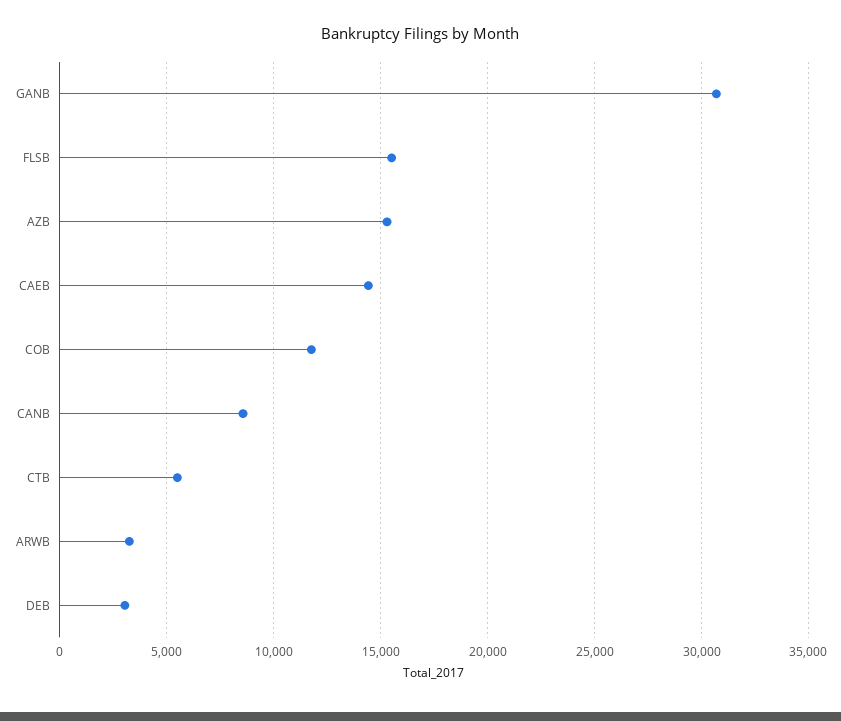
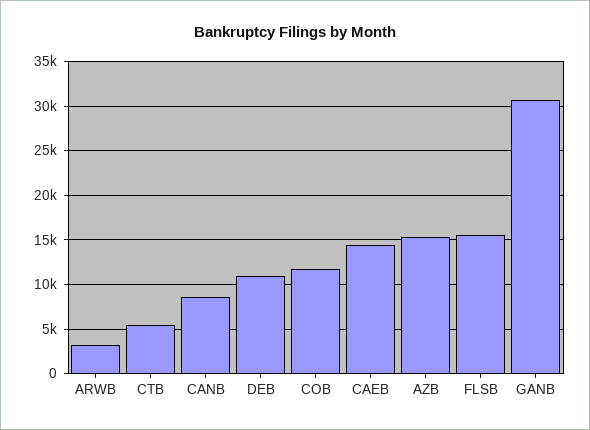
DEB: 3000 -> 11000

